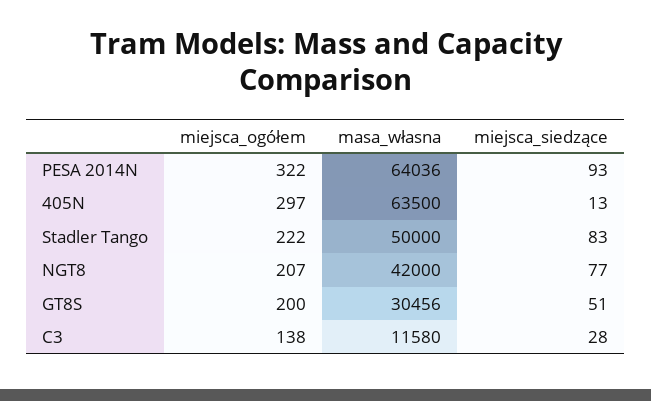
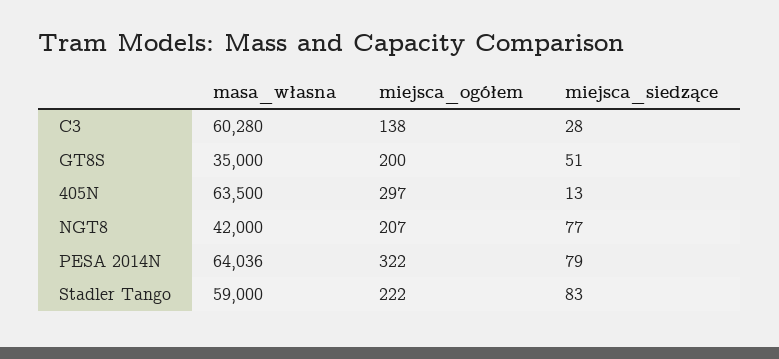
miejsca_siedzące, PESA 2014N: 93 -> 79
masa_własna, Stadler Tango: 50000 -> 59000
masa_własna, GT8S: 30456 -> 35000
masa_własna, C3: 11580 -> 60280

